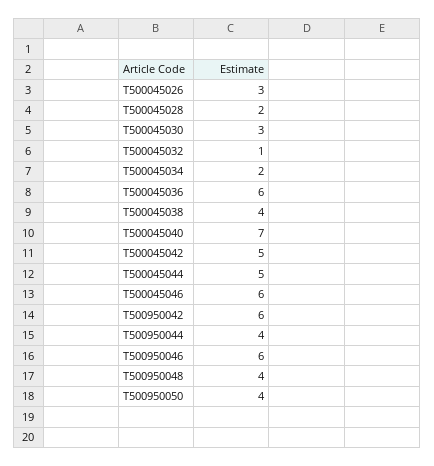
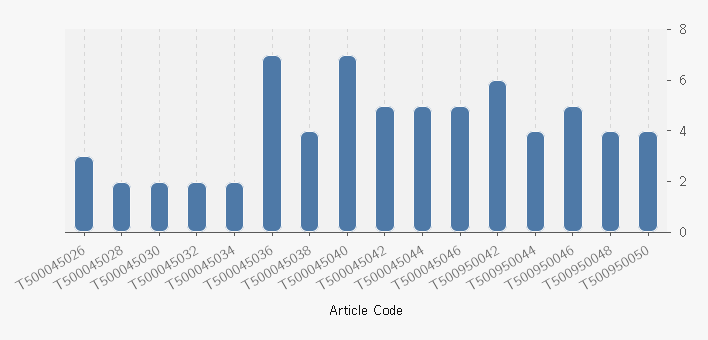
T500045030: 3 -> 2
T500045032: 1 -> 2
T500045036: 6 -> 7
T500045046: 6 -> 5
T500950046: 6 -> 5

